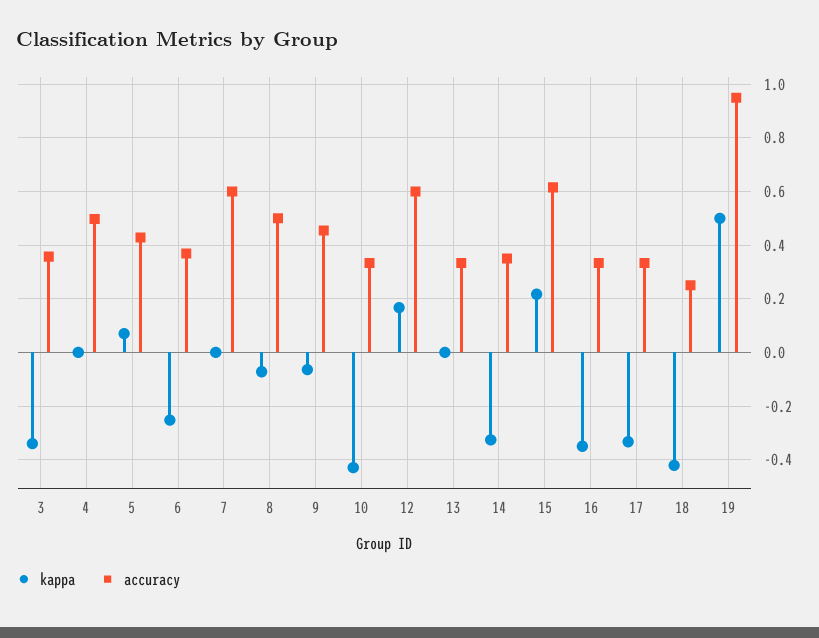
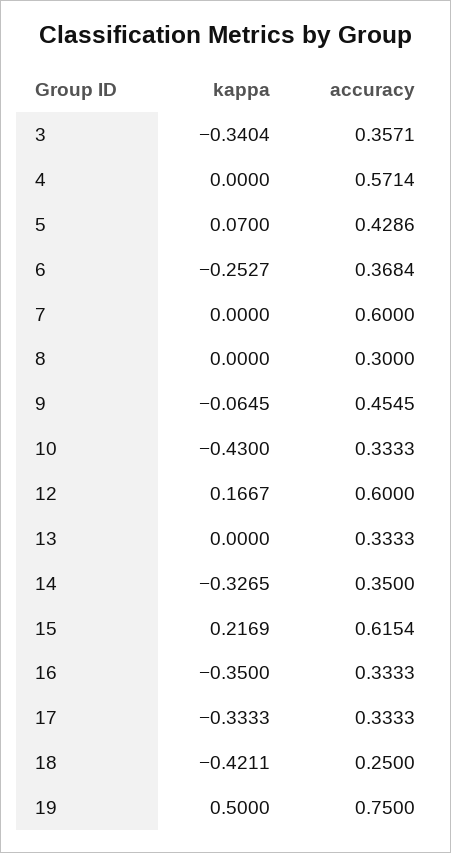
accuracy, 4: 0.5 -> 0.5714
kappa, 8: -0.075 -> 0
accuracy, 8: 0.5 -> 0.3
accuracy, 19: 0.95 -> 0.75

